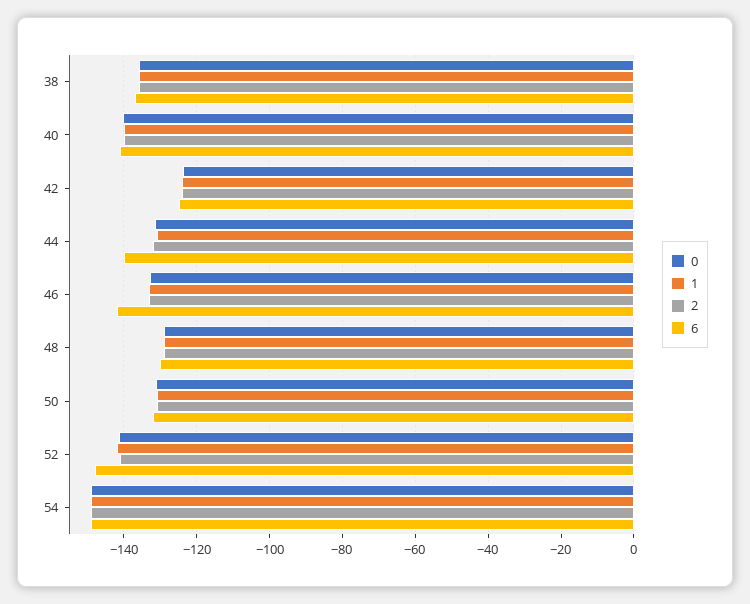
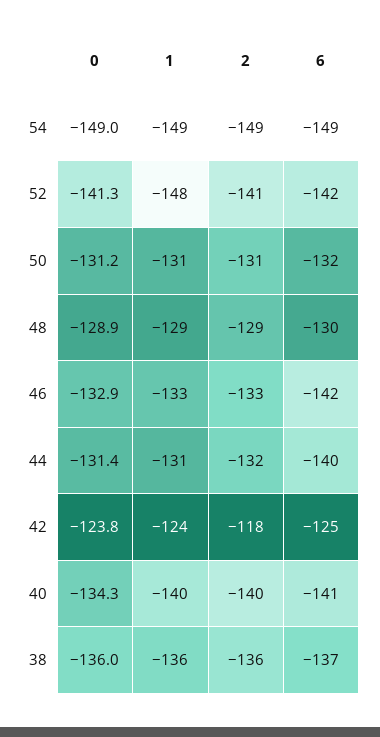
0, 40: -140 -> -134.3
2, 42: -124 -> -118
1, 52: -142 -> -148
6, 52: -148 -> -142

